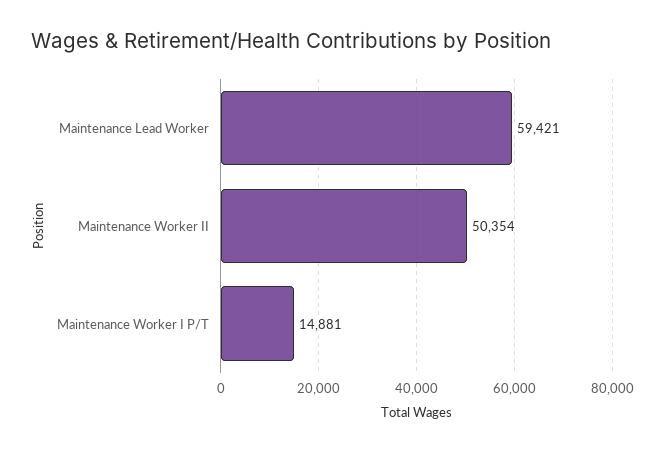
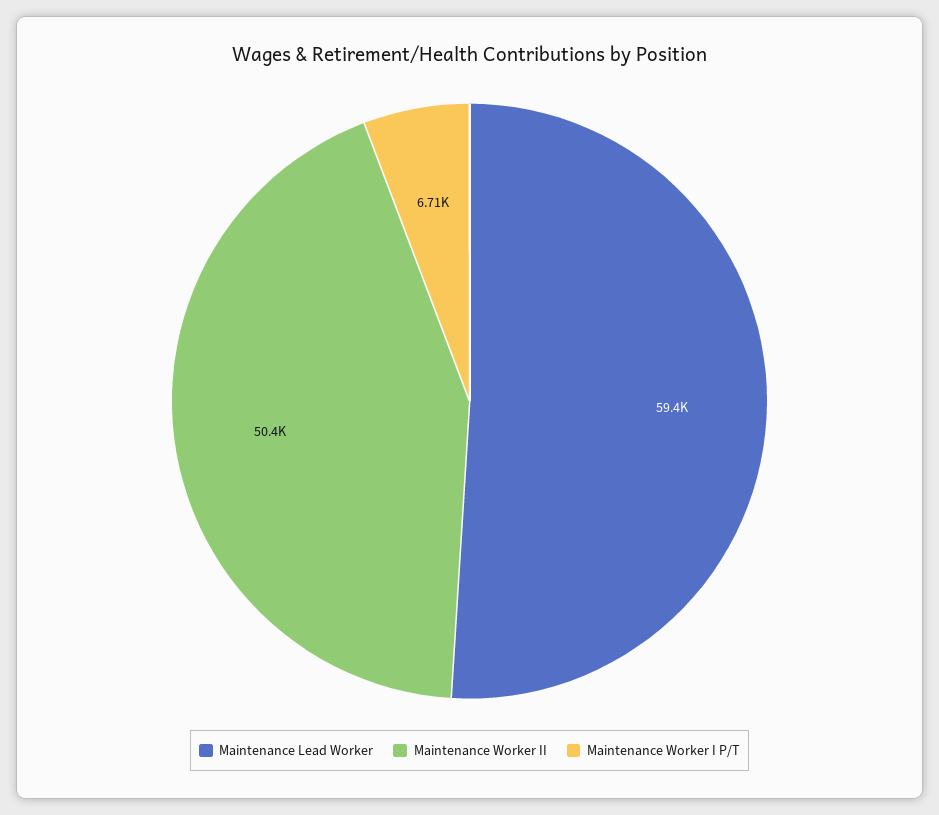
Maintenance Worker I P/T: 14881 -> 6710

